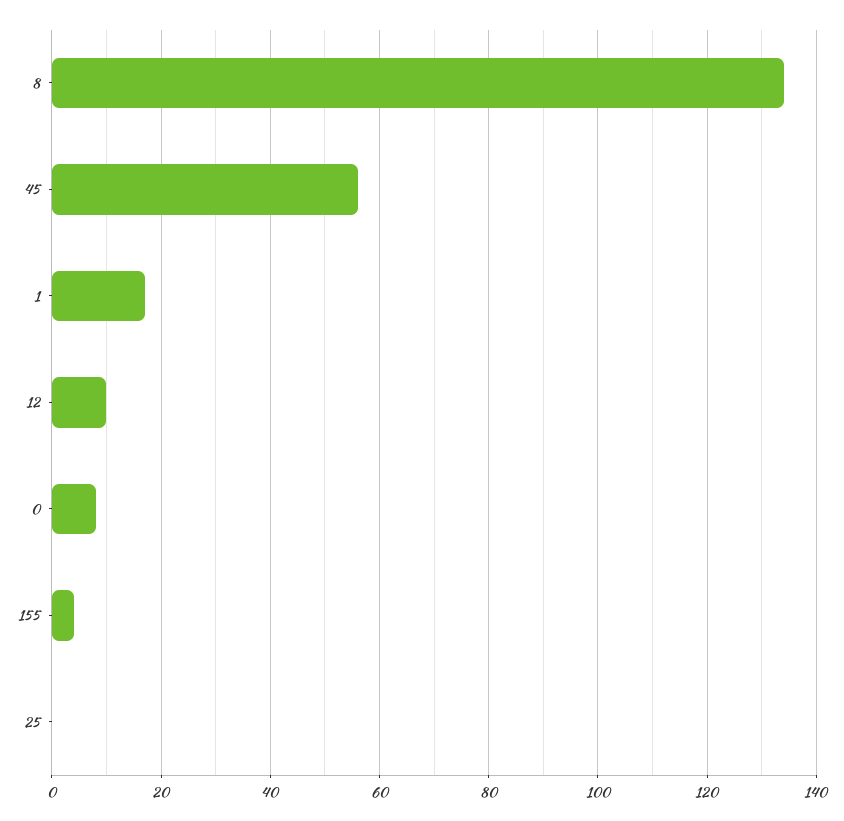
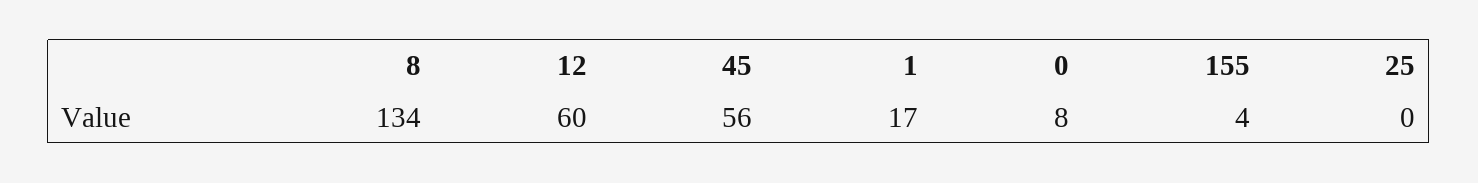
12: 10 -> 60

